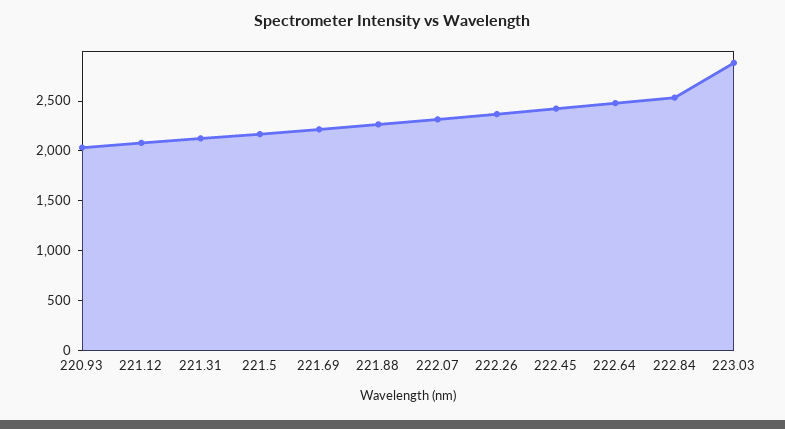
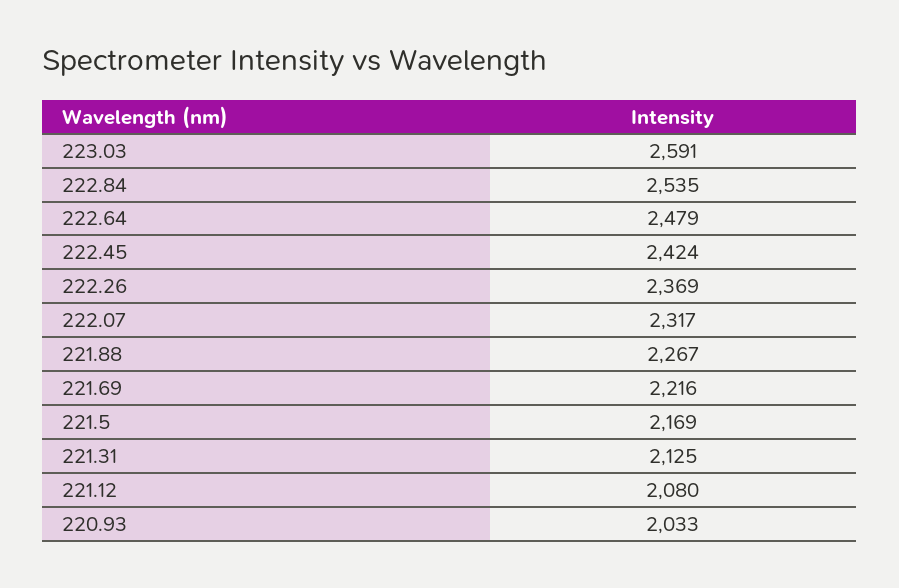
223.03: 2900 -> 2591

